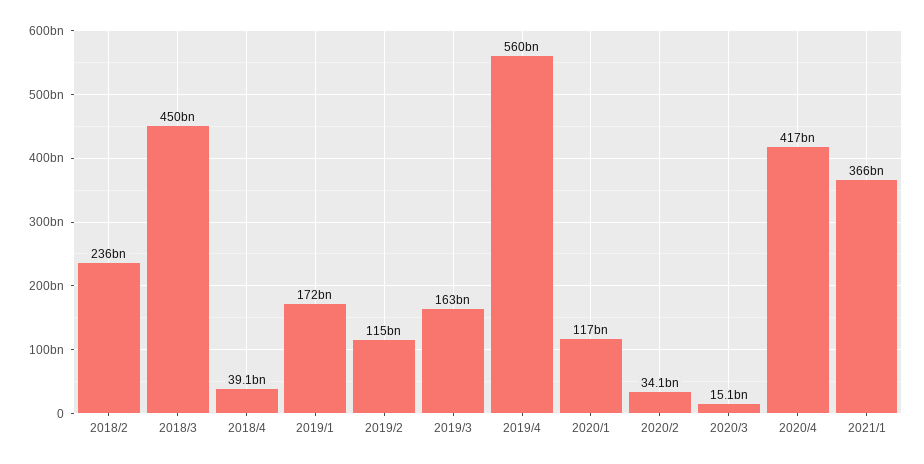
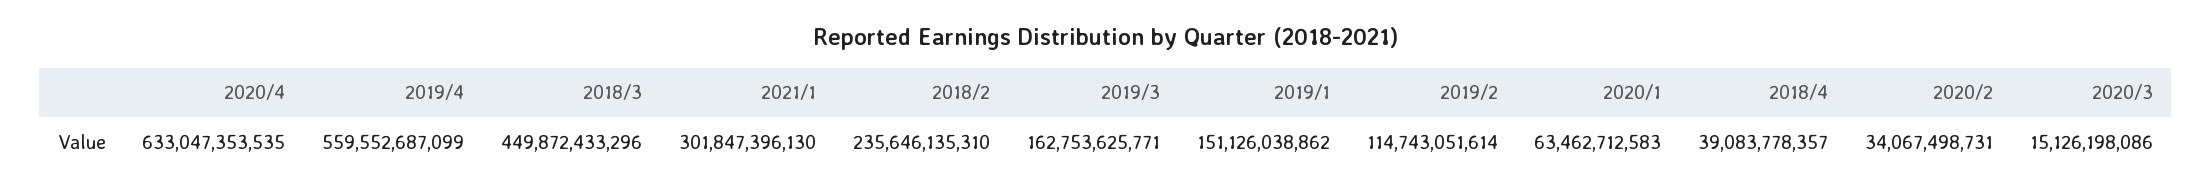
2019/1: 172000000000 -> 151126038862
2020/1: 117000000000 -> 63462712583
2020/4: 417000000000 -> 633047353535
2021/1: 366000000000 -> 301847396130

